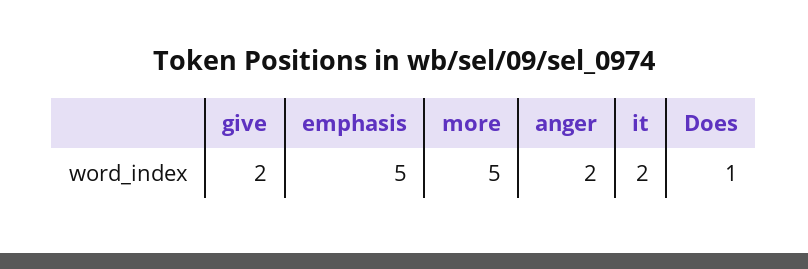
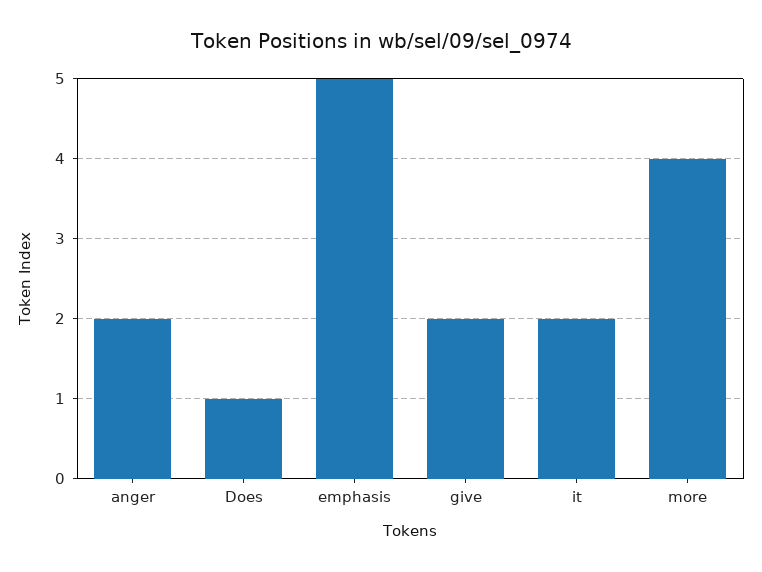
more: 5 -> 4

